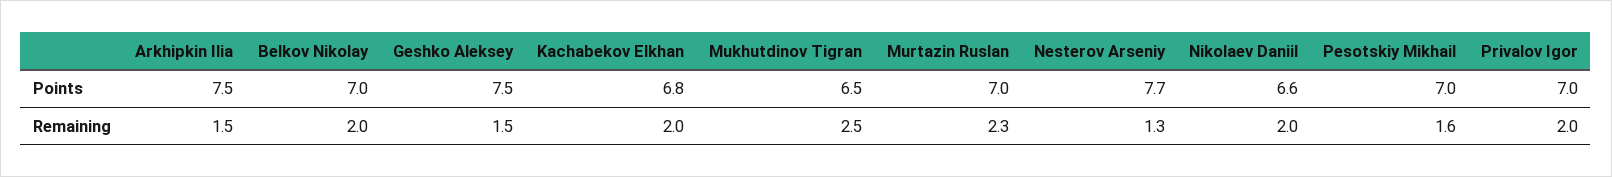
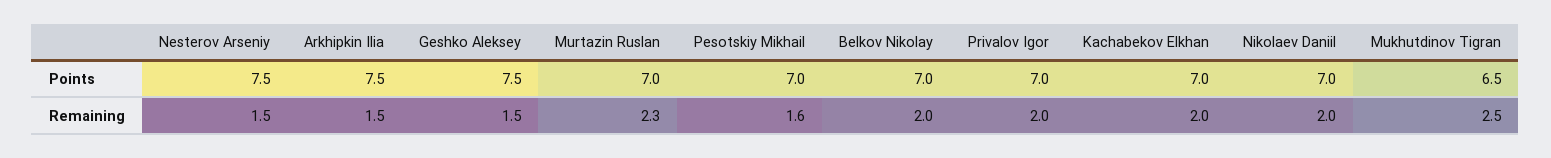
Kachabekov Elkhan, Points: 6.8 -> 7
Nesterov Arseniy, Points: 7.7 -> 7.5
Nikolaev Daniil, Points: 6.6 -> 7
Nesterov Arseniy, Remaining: 1.3 -> 1.5

